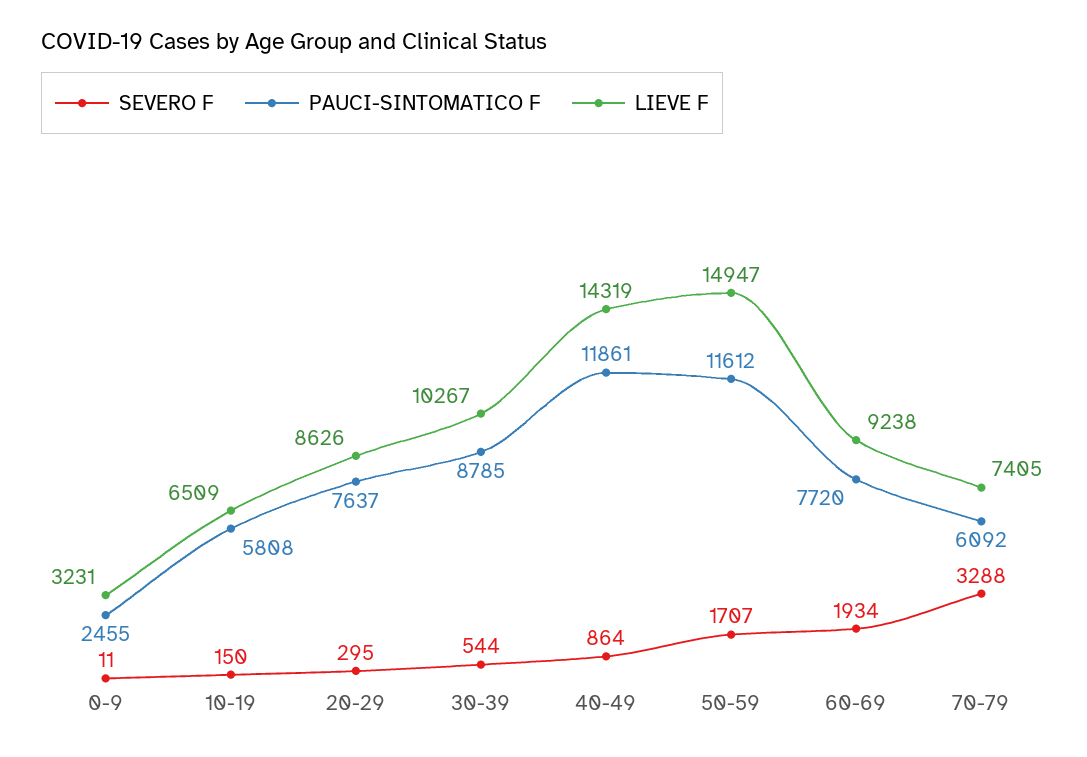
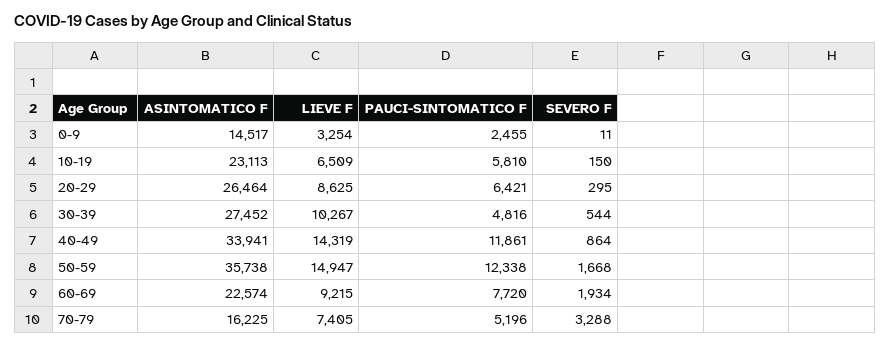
LIEVE F, 0-9: 3231 -> 3254
PAUCI-SINTOMATICO F, 10-19: 5808 -> 5810
PAUCI-SINTOMATICO F, 20-29: 7637 -> 6421
LIEVE F, 20-29: 8626 -> 8625
PAUCI-SINTOMATICO F, 30-39: 8785 -> 4816
SEVERO F, 50-59: 1707 -> 1668
PAUCI-SINTOMATICO F, 50-59: 11612 -> 12338
LIEVE F, 60-69: 9238 -> 9215
PAUCI-SINTOMATICO F, 70-79: 6092 -> 5196
ASINTOMATICO F, 0-9: none -> 14517
ASINTOMATICO F, 10-19: none -> 23113
ASINTOMATICO F, 20-29: none -> 26464
ASINTOMATICO F, 30-39: none -> 27452
ASINTOMATICO F, 40-49: none -> 33941
ASINTOMATICO F, 50-59: none -> 35738
ASINTOMATICO F, 60-69: none -> 22574
ASINTOMATICO F, 70-79: none -> 16225

